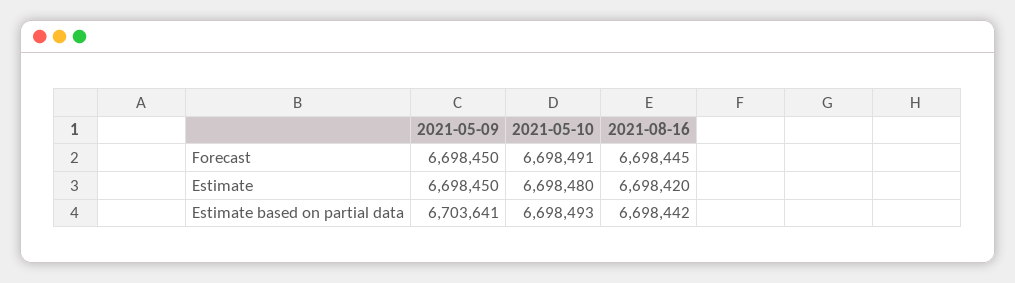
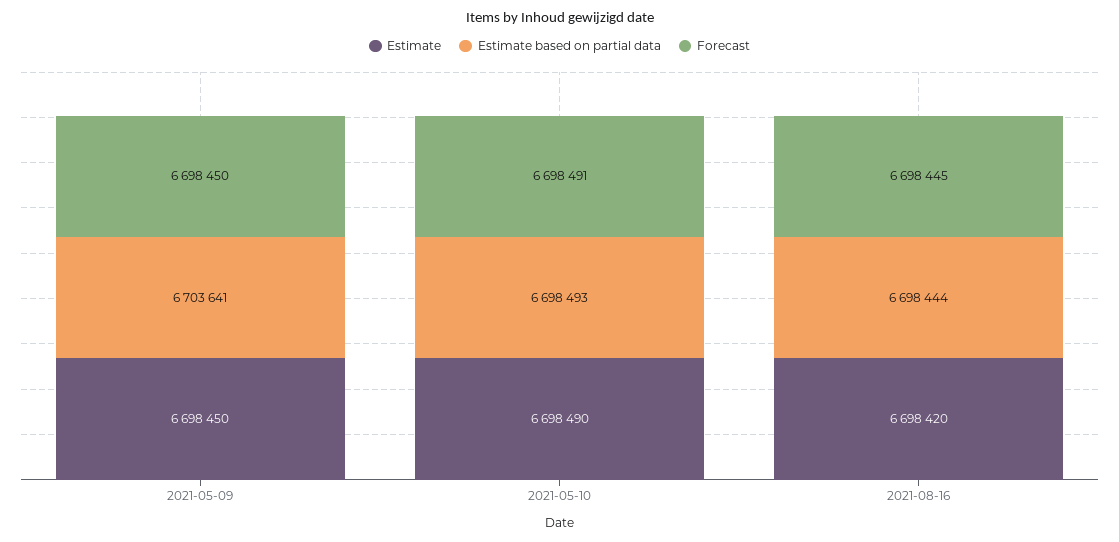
Estimate, 2021-05-10: 6698480 -> 6698490
Estimate based on partial data, 2021-08-16: 6698442 -> 6698444

